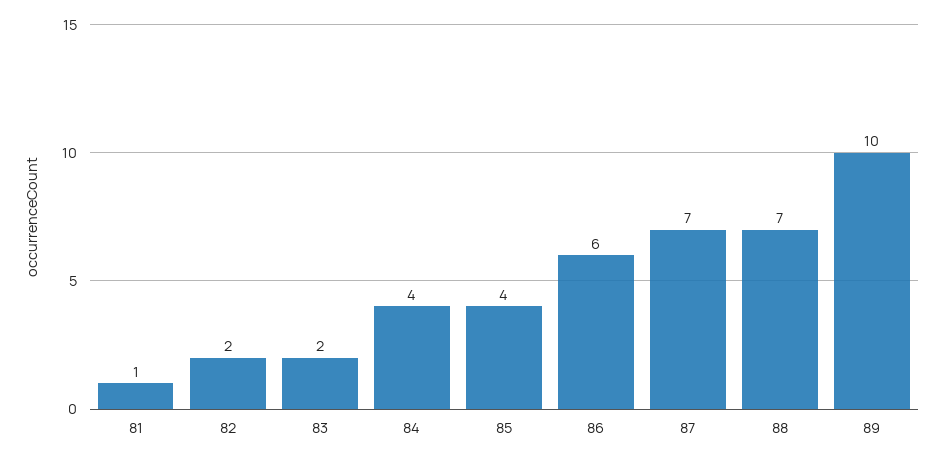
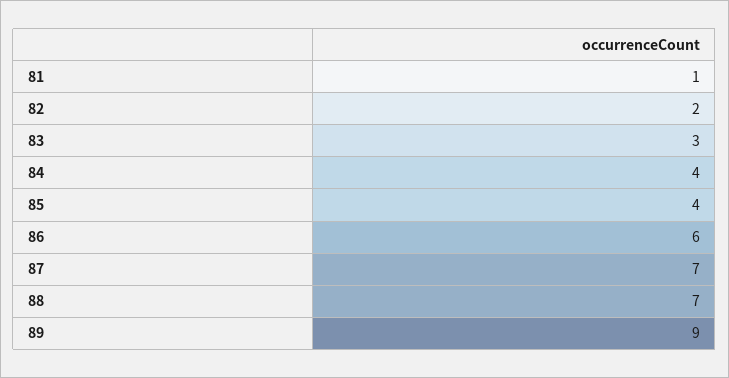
83: 2 -> 3
89: 10 -> 9

